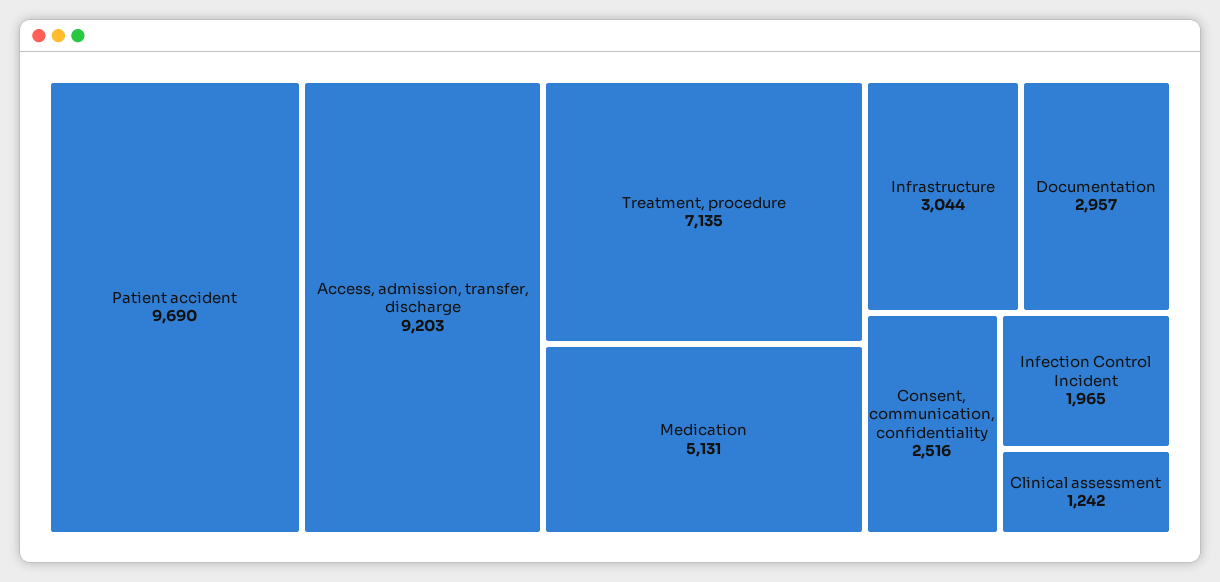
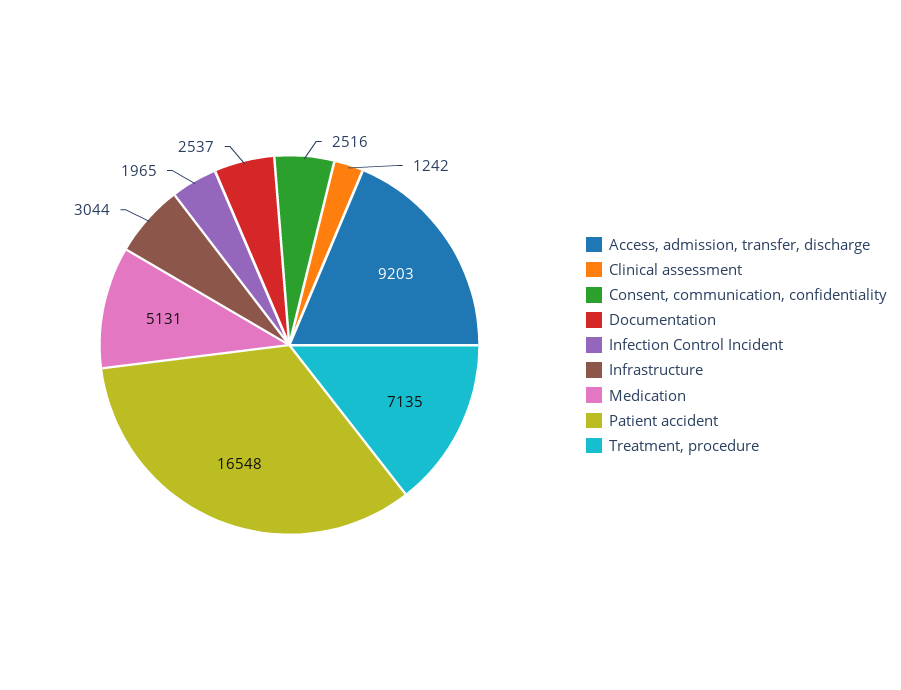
Patient accident: 9690 -> 16548
Documentation: 2957 -> 2537

